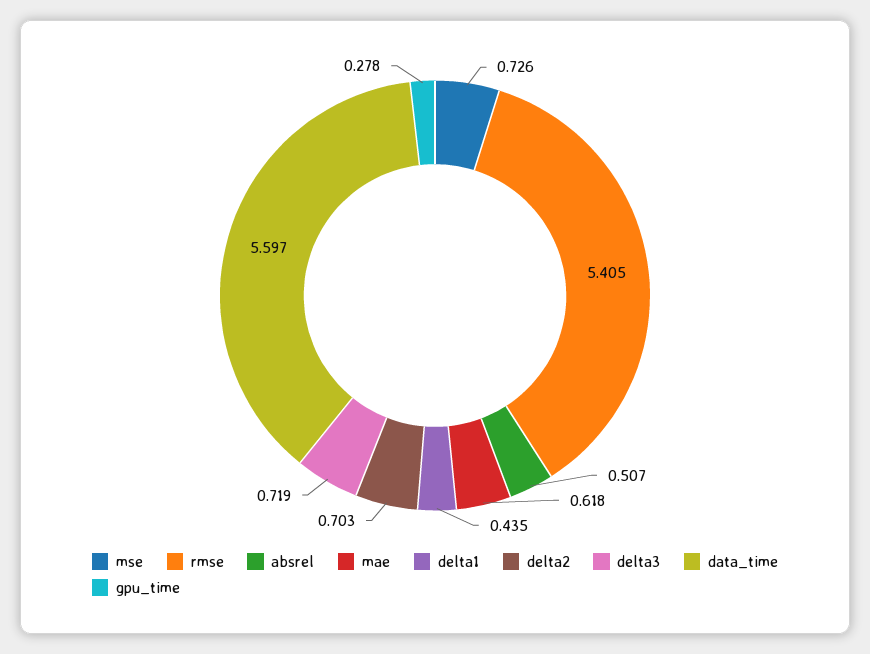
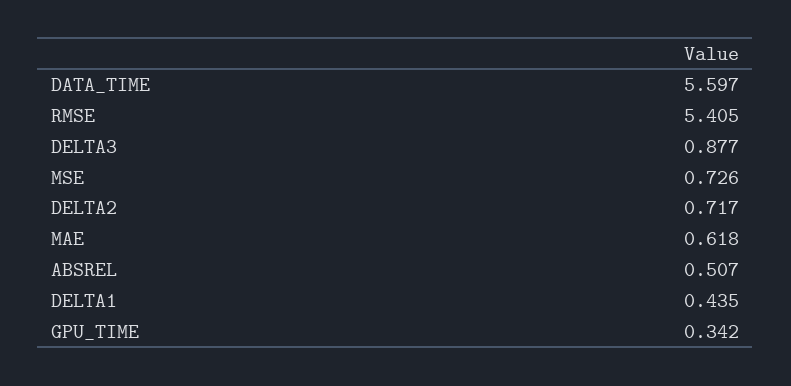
delta2: 0.703 -> 0.717
delta3: 0.719 -> 0.877
gpu_time: 0.278 -> 0.342

